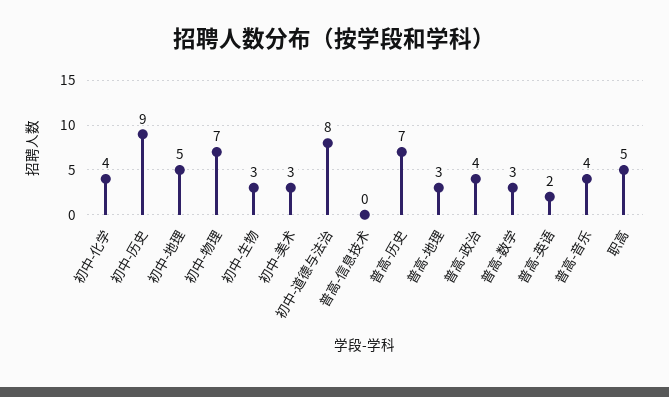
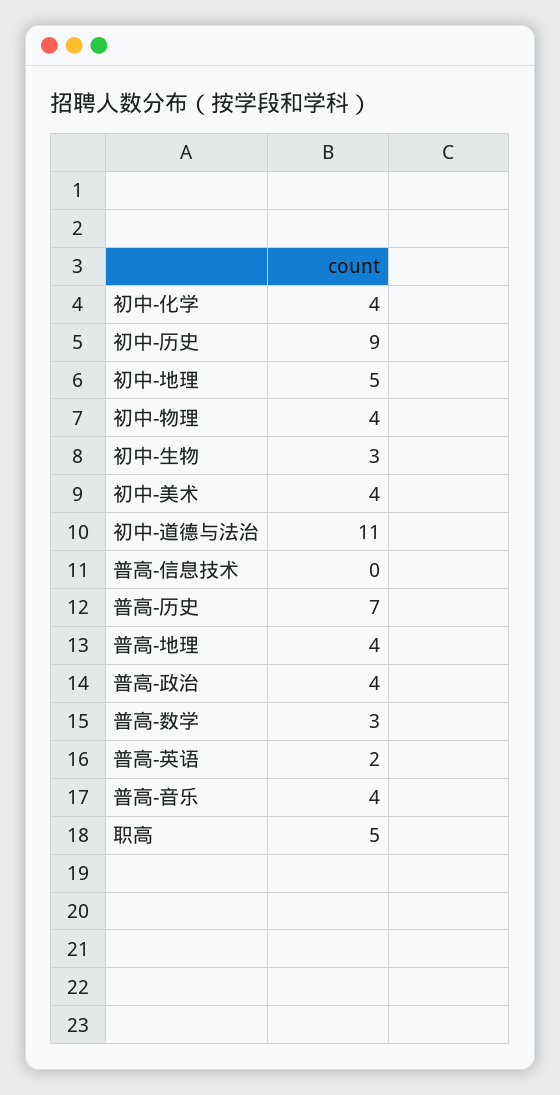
初中-物理: 7 -> 4
初中-美术: 3 -> 4
初中-道德与法治: 8 -> 11
普高-地理: 3 -> 4

